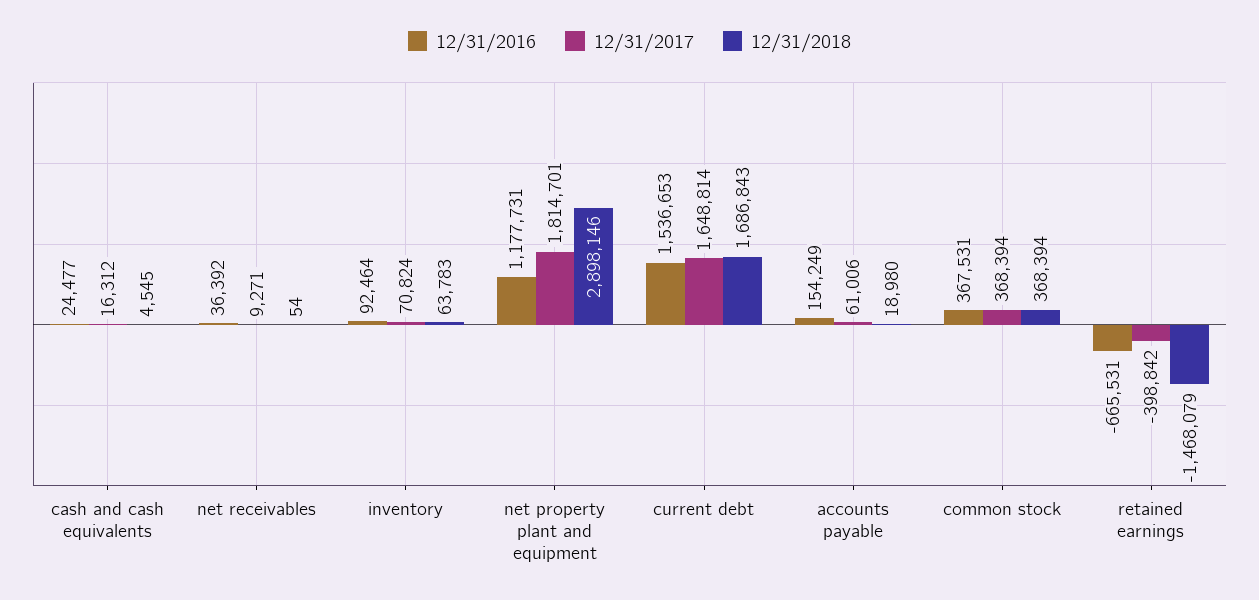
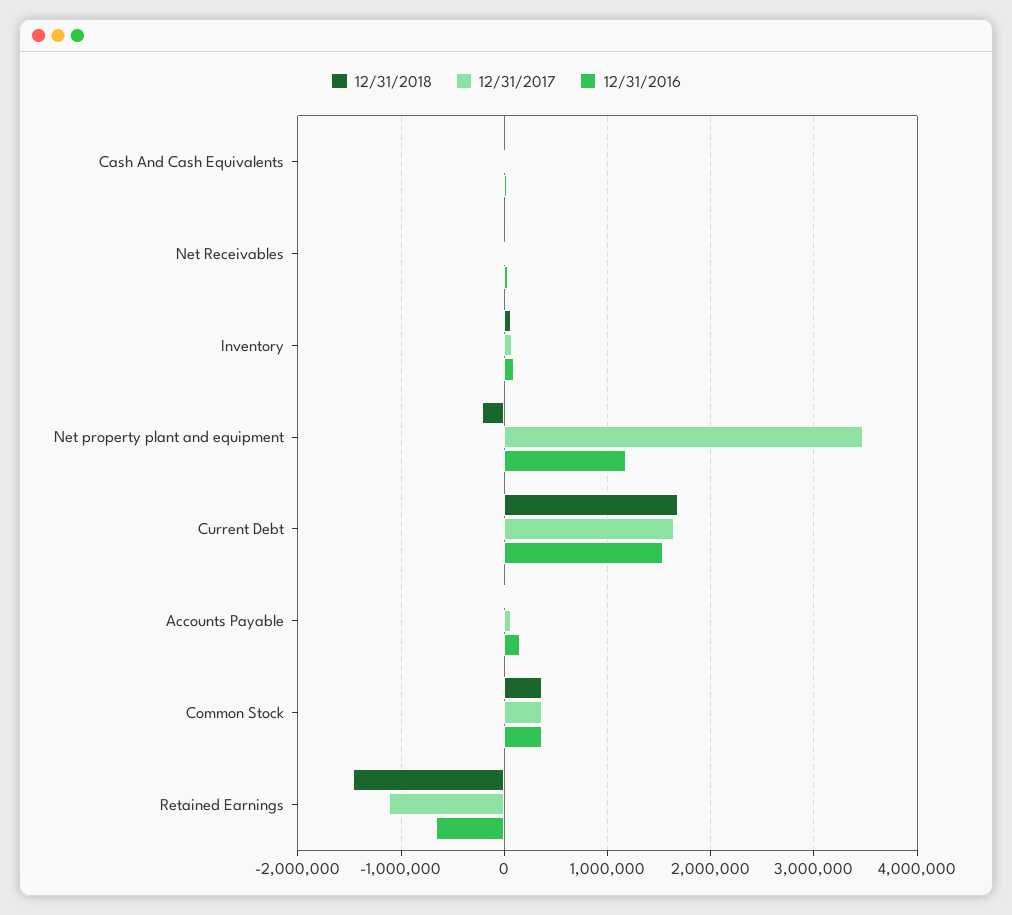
12/31/2017, net property plant and equipment: 1814701 -> 3500000
12/31/2018, net property plant and equipment: 2898146 -> -200000
12/31/2017, retained earnings: -398842 -> -1100000

